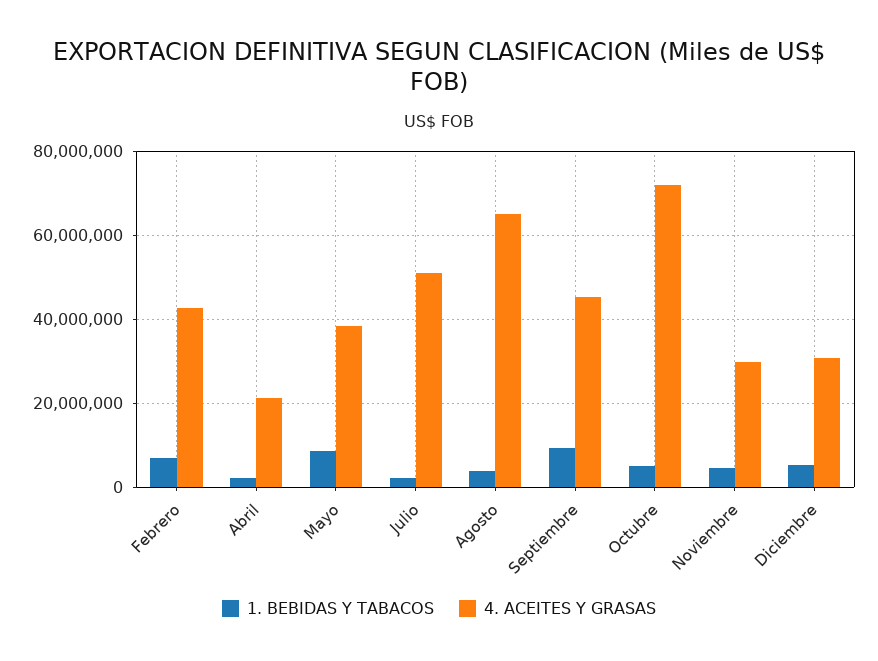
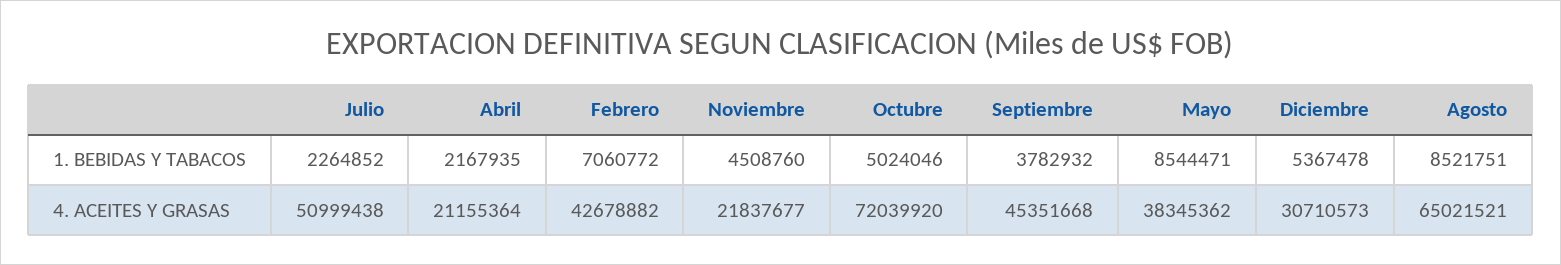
1. BEBIDAS Y TABACOS, Agosto: 4000000 -> 8521751
1. BEBIDAS Y TABACOS, Septiembre: 10000000 -> 3782932
4. ACEITES Y GRASAS, Noviembre: 30000000 -> 21837677

